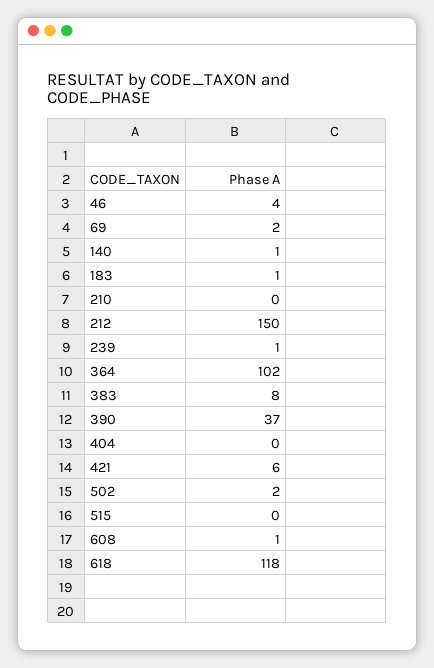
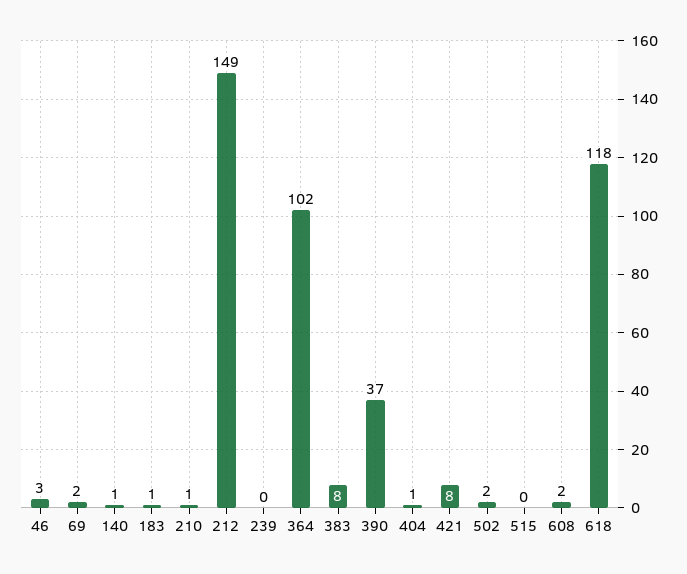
46: 4 -> 3
210: 0 -> 1
212: 150 -> 149
239: 1 -> 0
404: 0 -> 1
421: 6 -> 8
608: 1 -> 2

